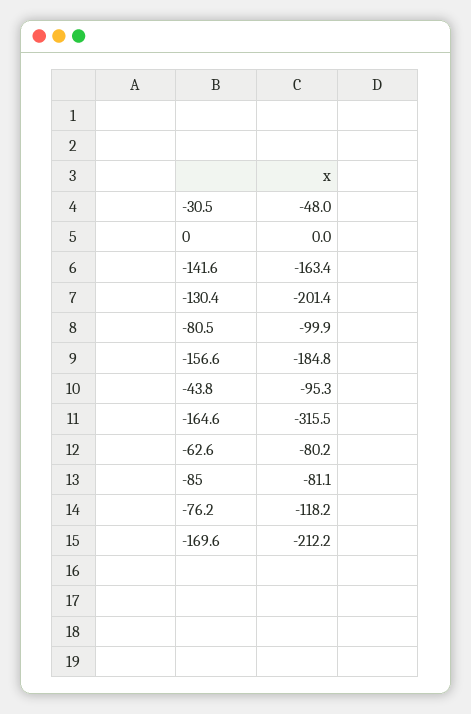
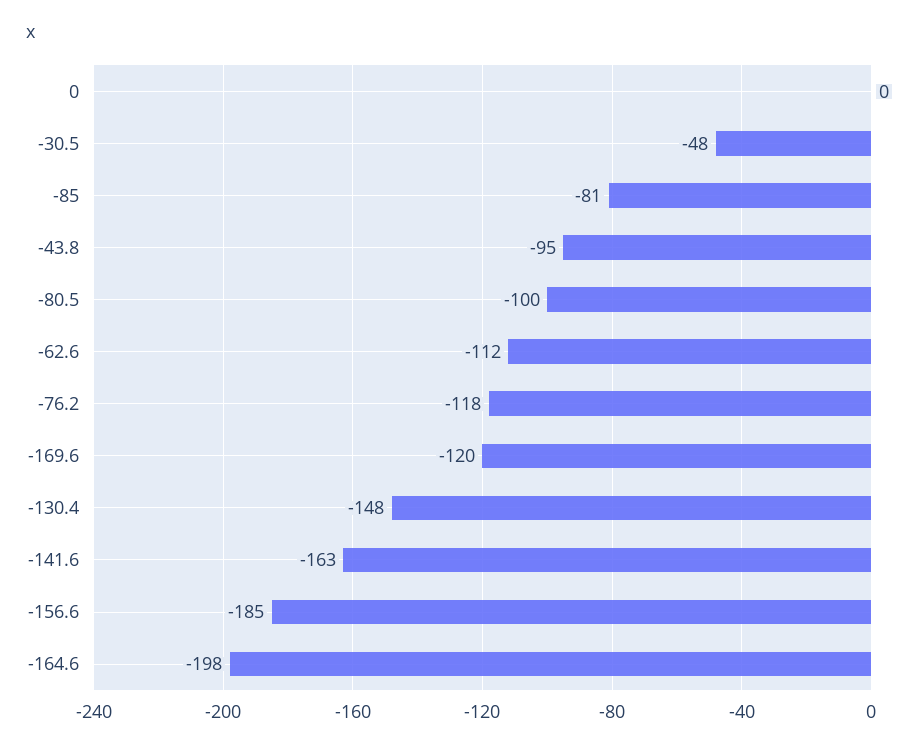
-130.4: -201.4 -> -148
-164.6: -315.5 -> -198
-62.6: -80.2 -> -112
-169.6: -212.2 -> -120

